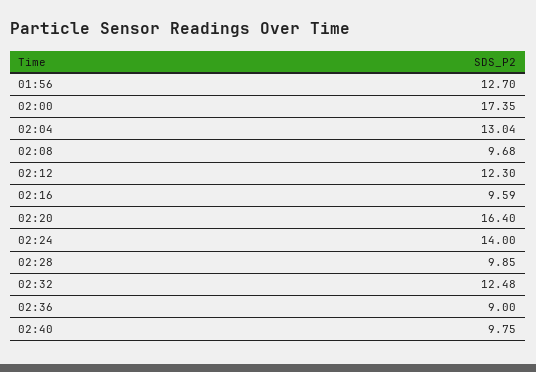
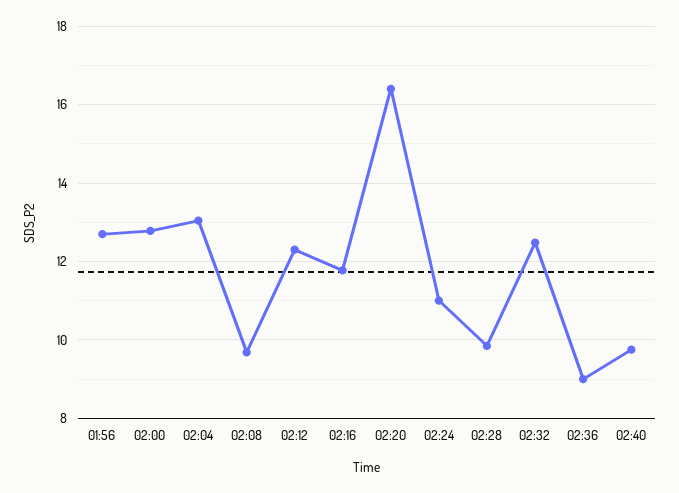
02:00: 17.35 -> 12.8
02:16: 9.59 -> 11.8
02:24: 14 -> 11

